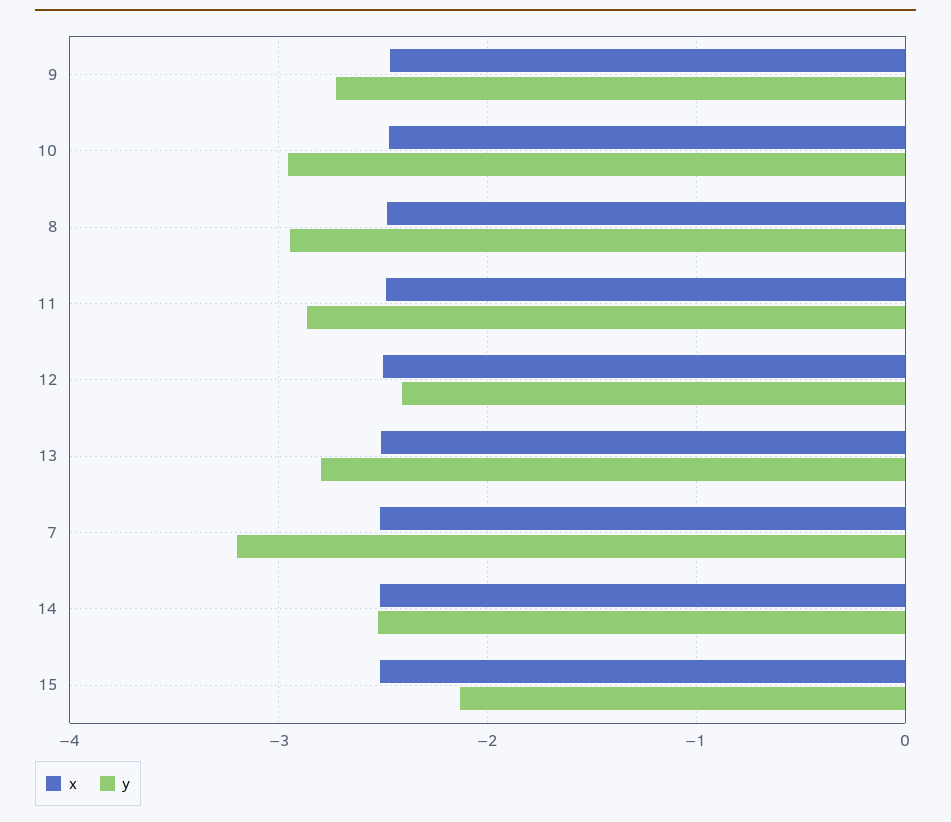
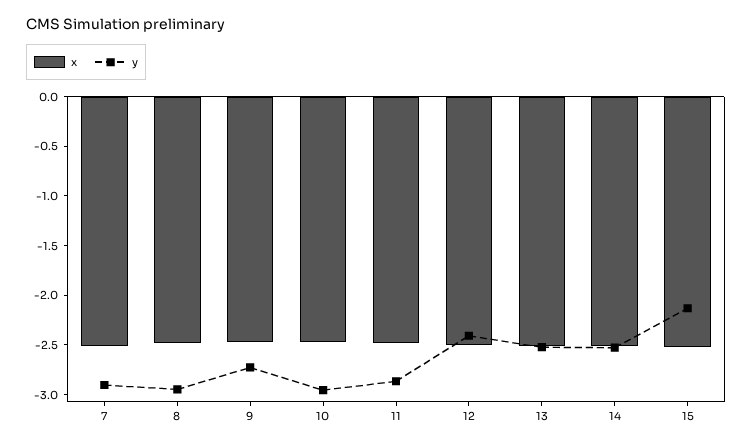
y, 13: -2.8 -> -2.5
y, 7: -3.2 -> -2.9

